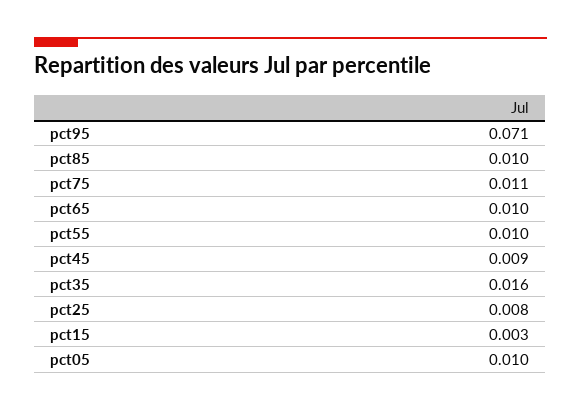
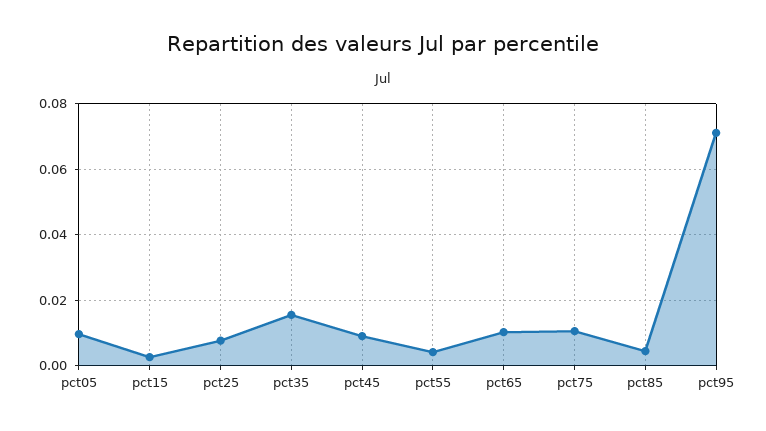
pct85: 0.01 -> 0.004
pct55: 0.01 -> 0.004

